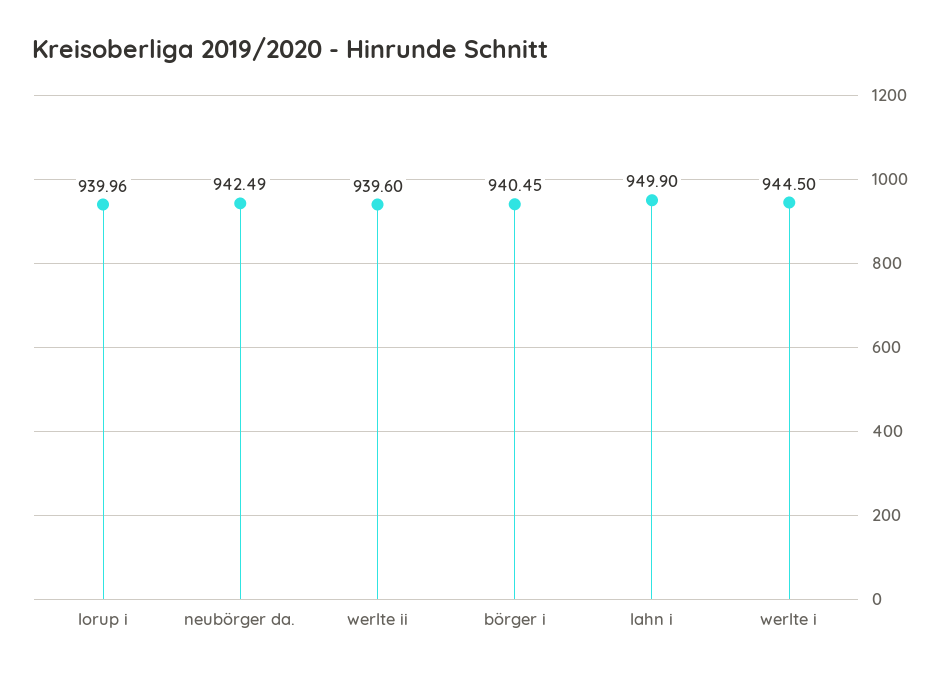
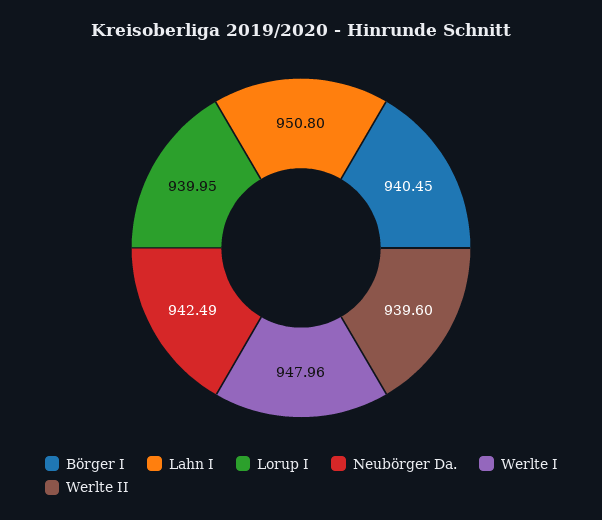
lorup i: 939.96 -> 939.95
lahn i: 949.9 -> 950.8
werlte i: 944.5 -> 947.96

